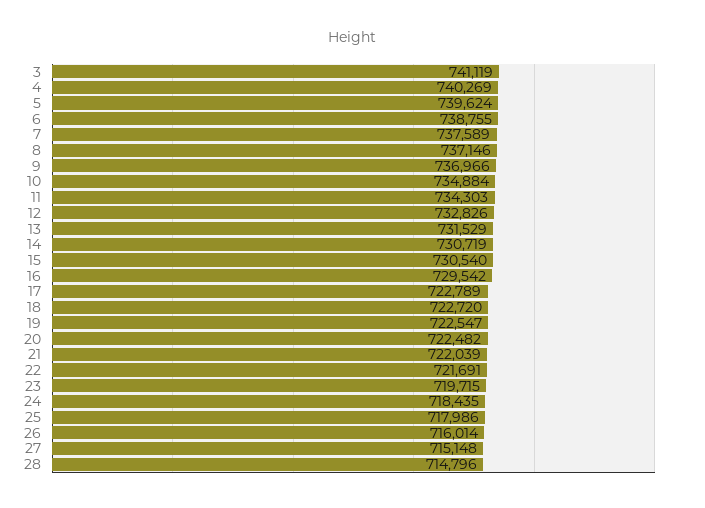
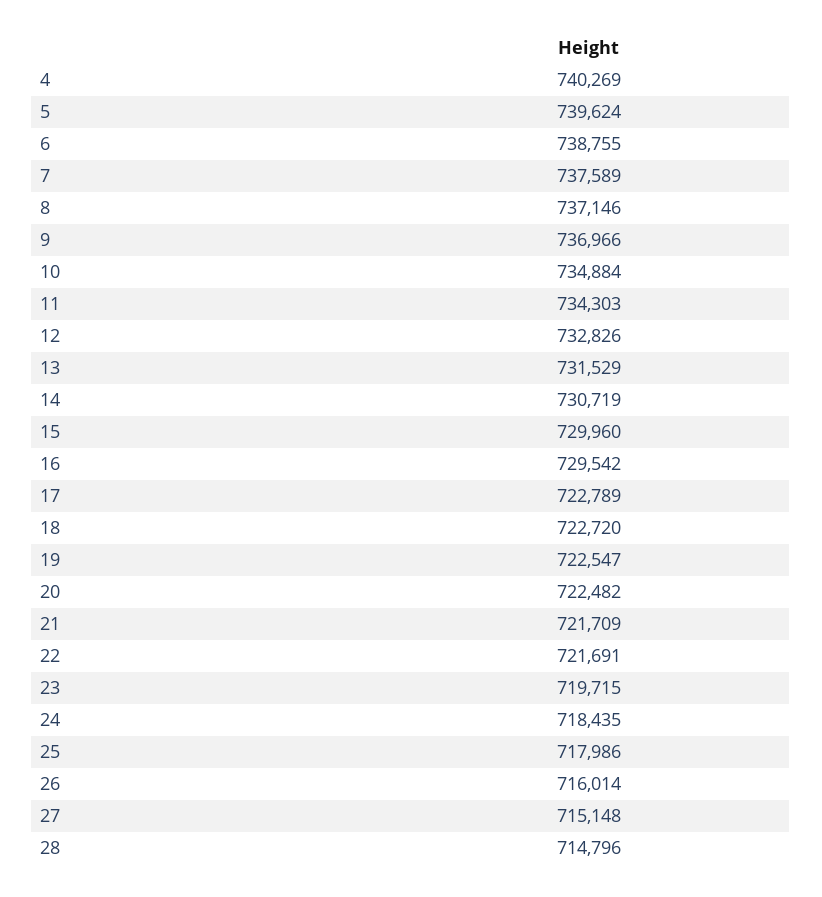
3: 741119 -> none
15: 730540 -> 729960
21: 722039 -> 721709

